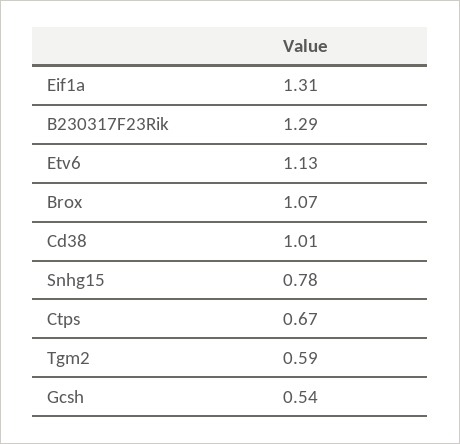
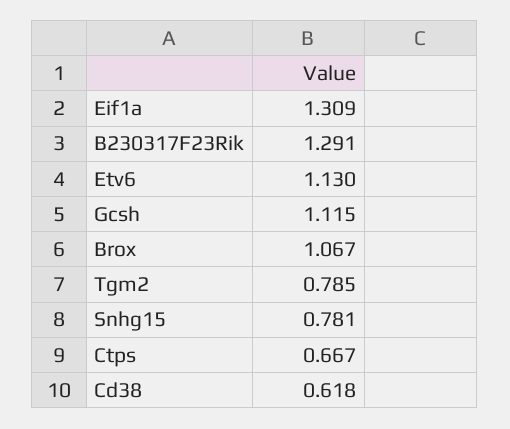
Cd38: 1.01 -> 0.618
Tgm2: 0.59 -> 0.785
Gcsh: 0.54 -> 1.115

